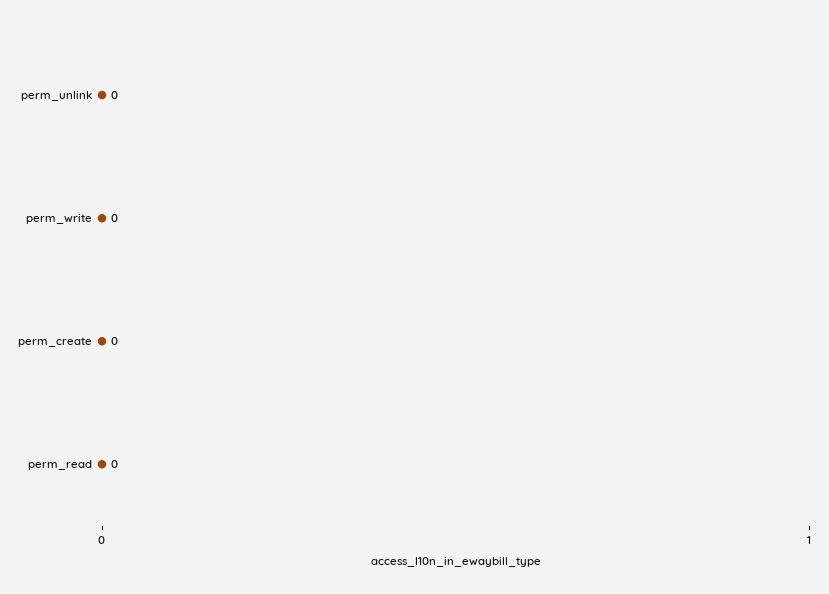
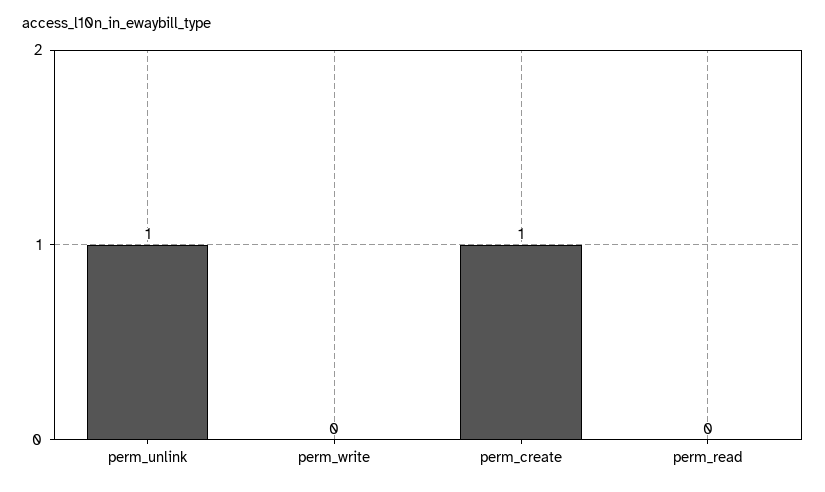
perm_unlink: 0 -> 1
perm_create: 0 -> 1

